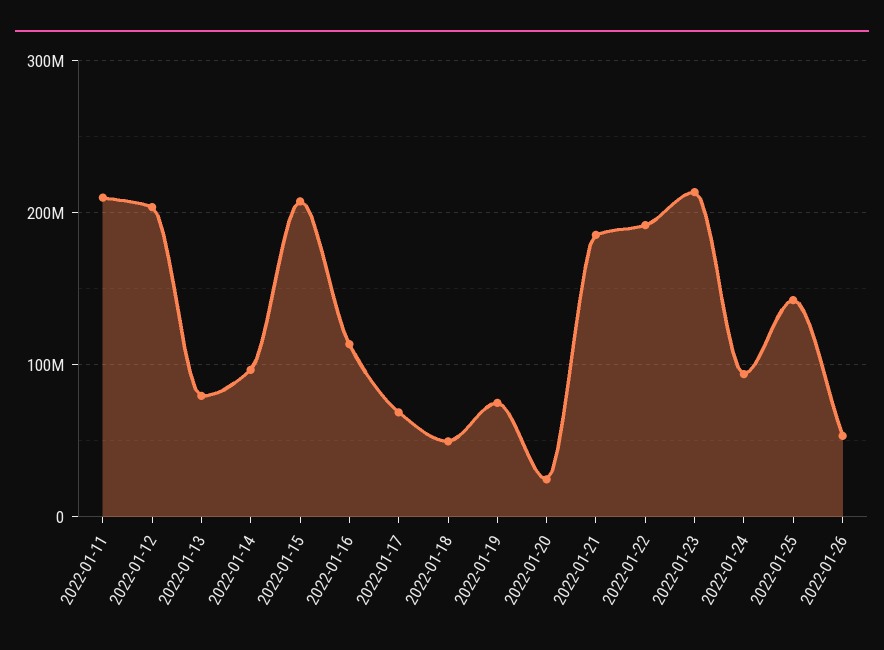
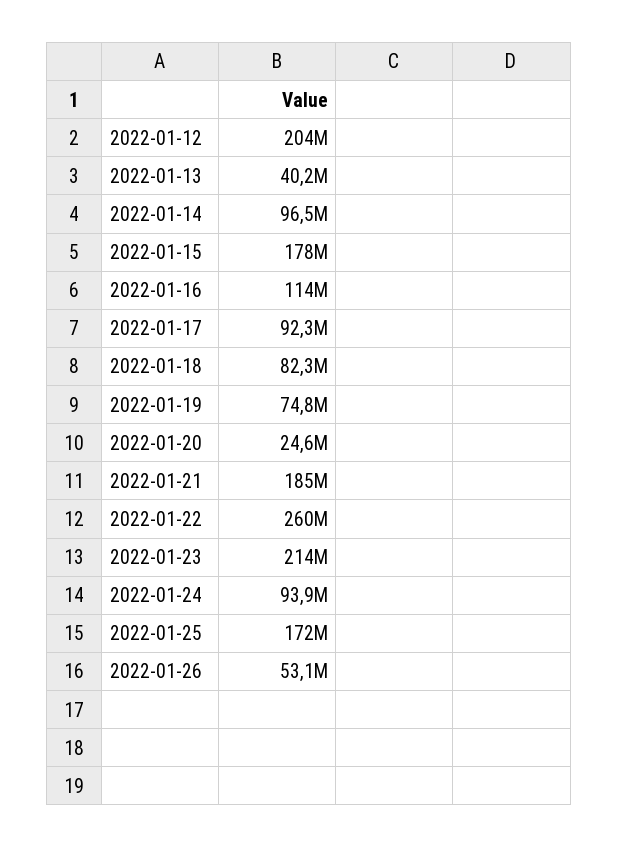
2022-01-11: 210000000 -> none
2022-01-13: 80000000 -> 40200000
2022-01-15: 210000000 -> 178000000
2022-01-17: 70000000 -> 92300000
2022-01-18: 50000000 -> 82300000
2022-01-22: 190000000 -> 260000000
2022-01-25: 140000000 -> 172000000

